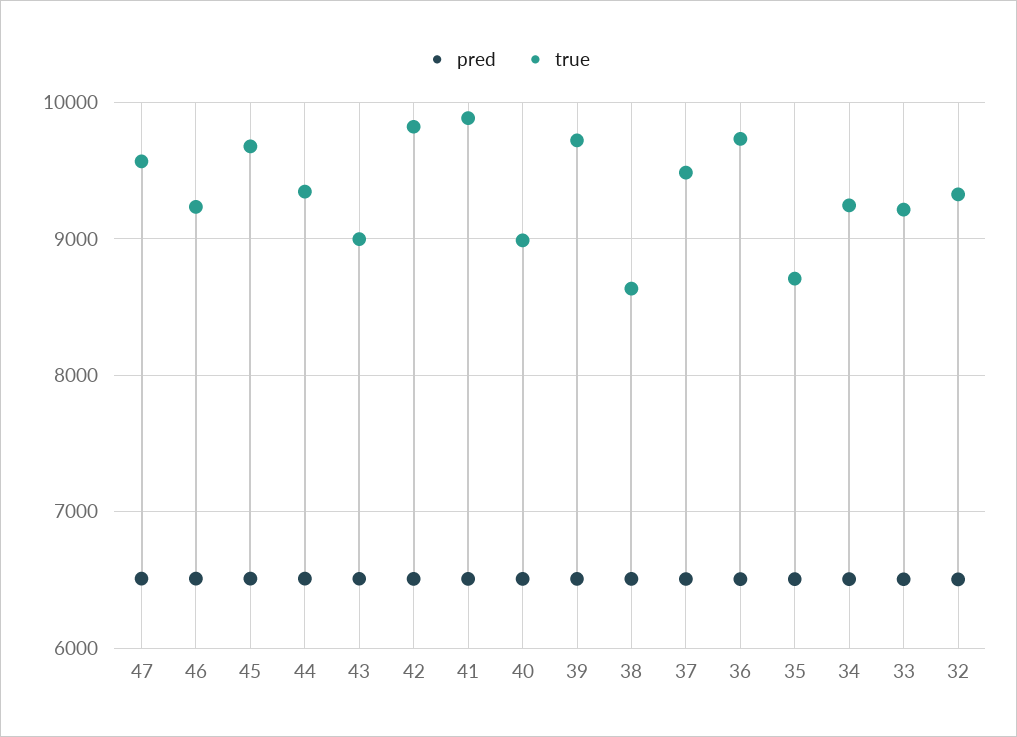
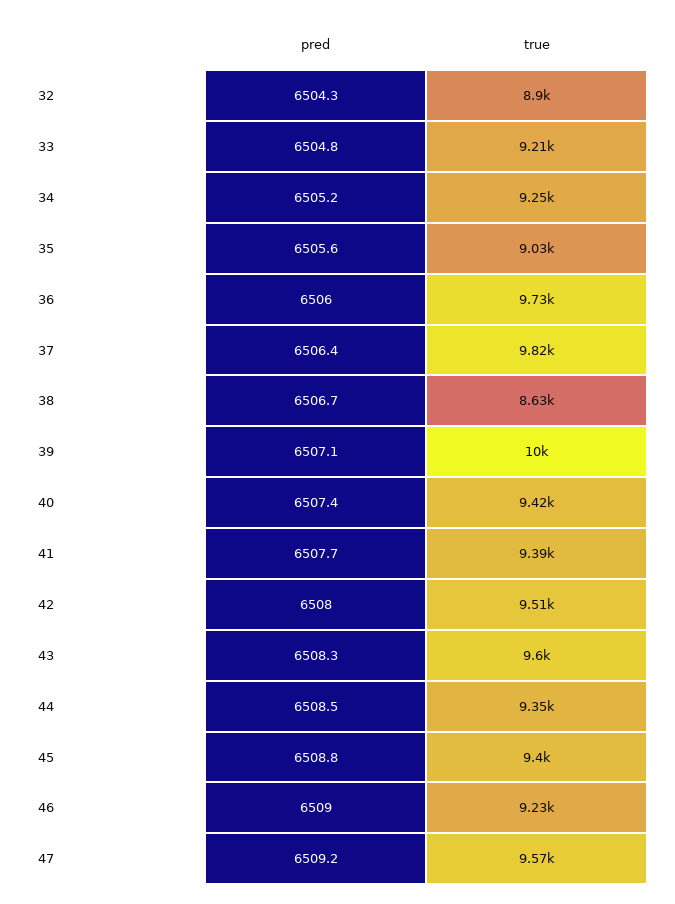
true, 45: 9700 -> 9400
true, 43: 9000 -> 9600
true, 42: 9800 -> 9510
true, 41: 9900 -> 9390
true, 40: 9000 -> 9420
true, 39: 9700 -> 10000
true, 37: 9500 -> 9820
true, 35: 8700 -> 9030
true, 32: 9300 -> 8900

